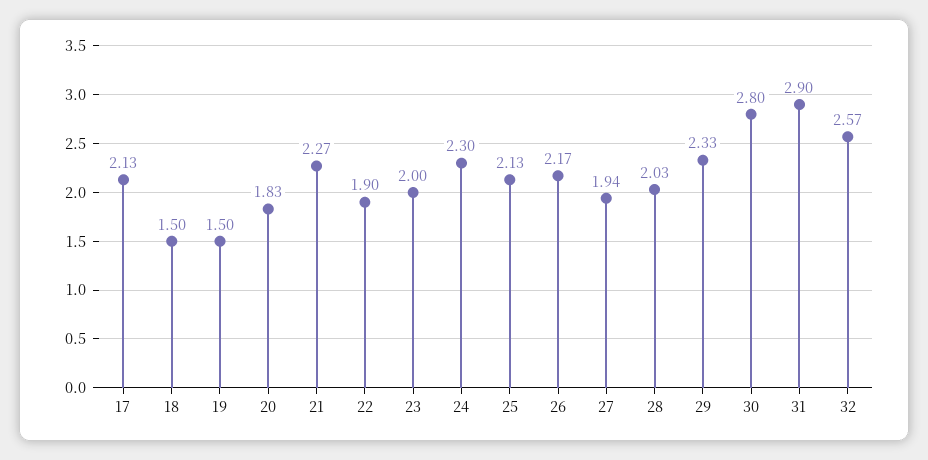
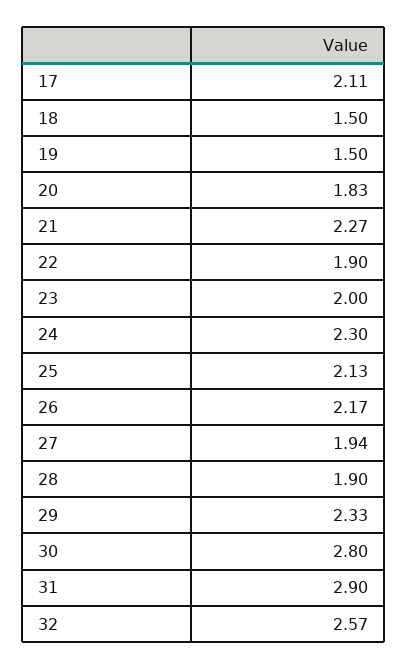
17: 2.13 -> 2.11
28: 2.03 -> 1.9

